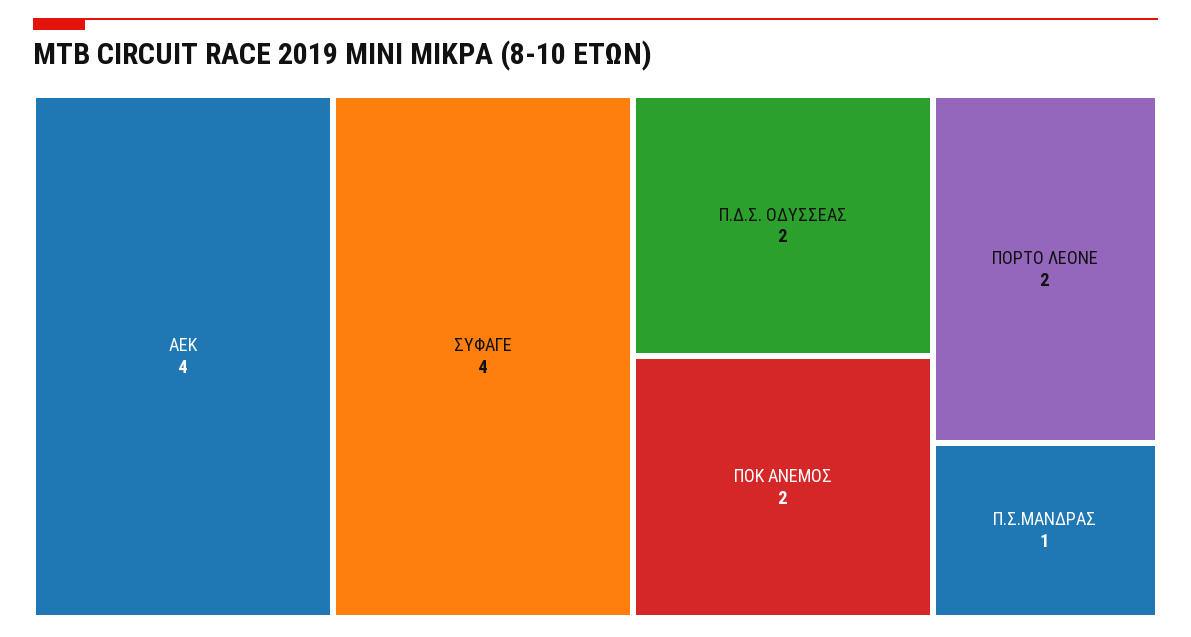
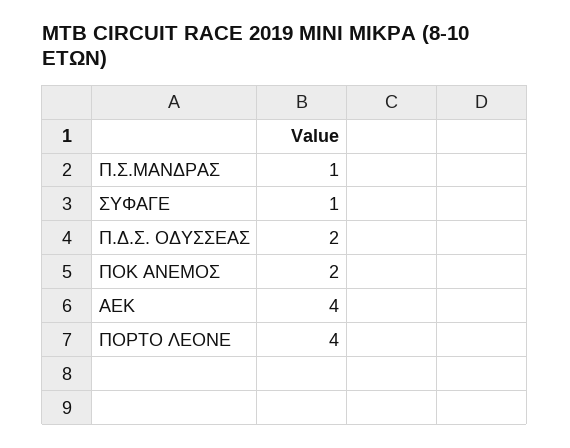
ΣΥΦΑΓΕ: 4 -> 1
ΠΟΡΤΟ ΛΕΟΝΕ: 2 -> 4

